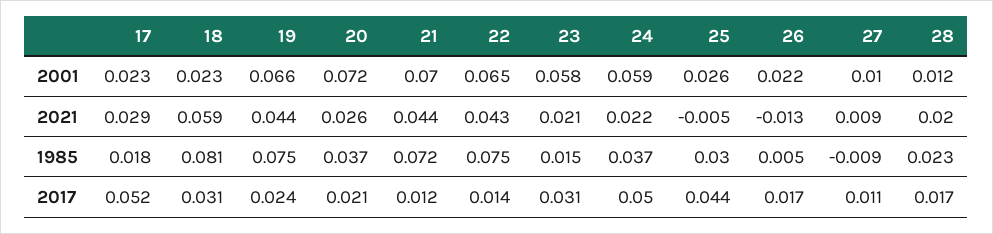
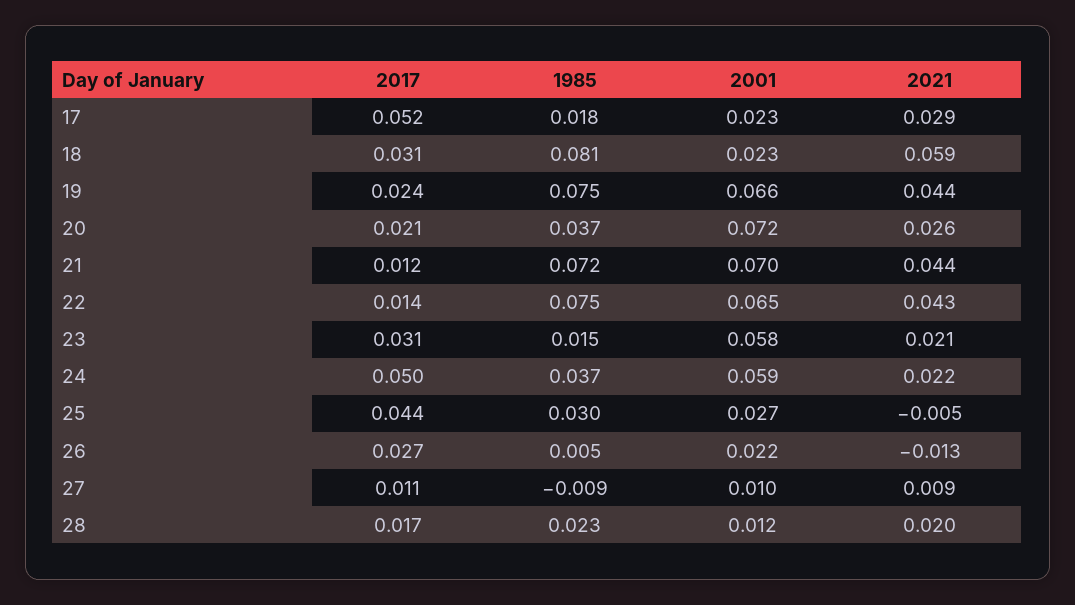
25, 2001: 0.026 -> 0.027
26, 2017: 0.017 -> 0.027

